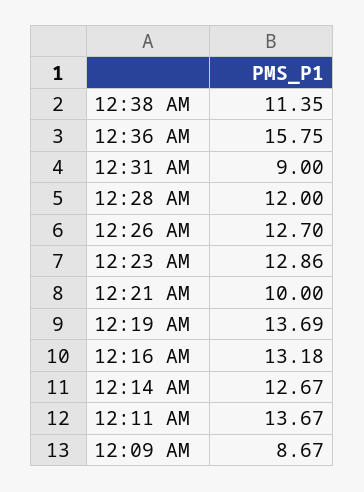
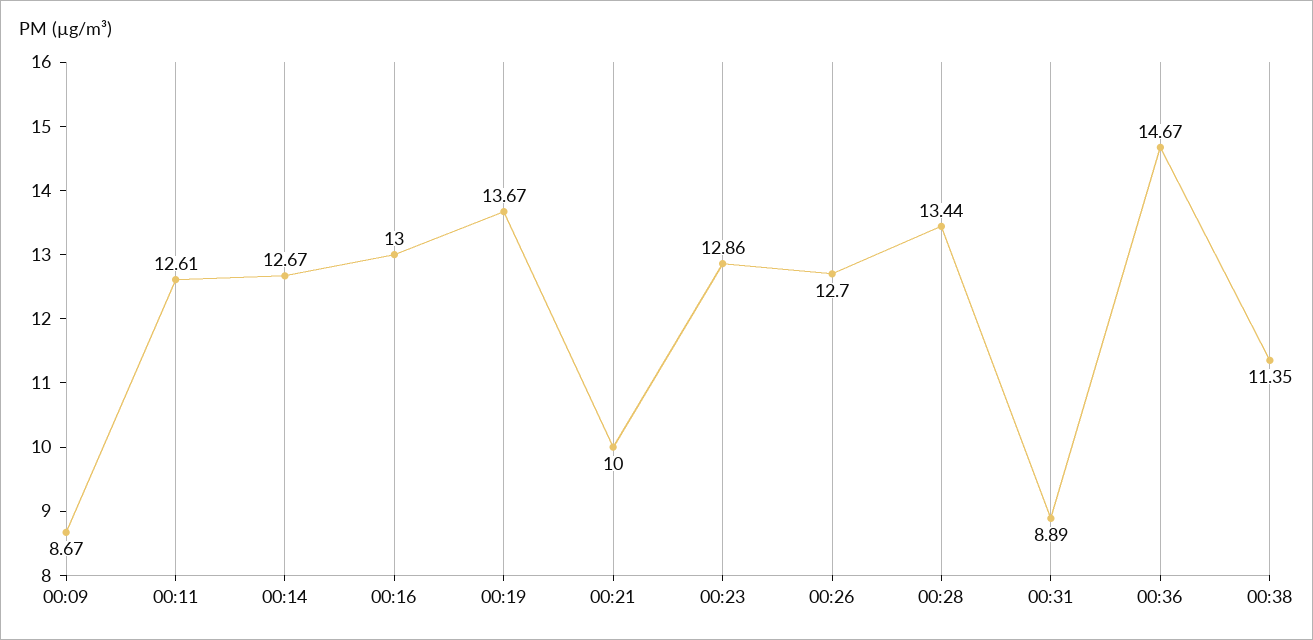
12:36 AM: 15.75 -> 14.67
12:31 AM: 9 -> 8.89
12:28 AM: 12 -> 13.44
12:19 AM: 13.69 -> 13.67
12:16 AM: 13.18 -> 13
12:11 AM: 13.67 -> 12.61

